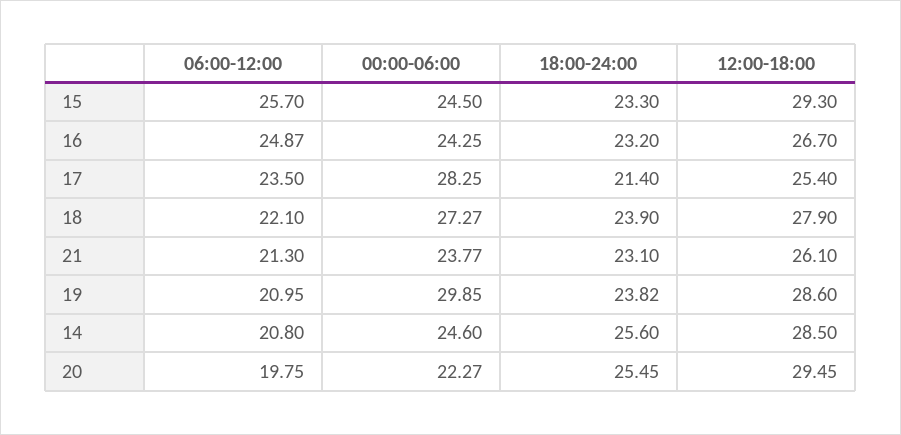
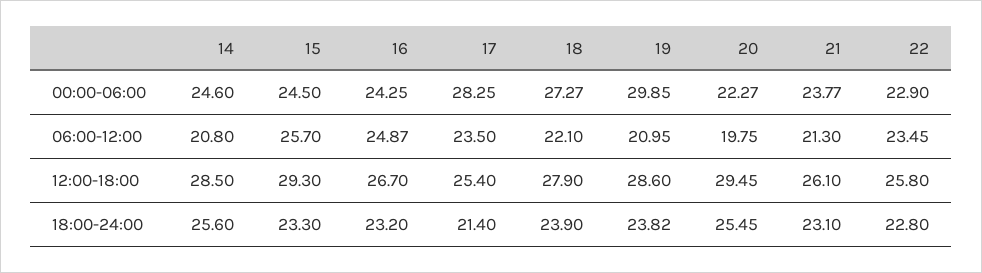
00:00-06:00, 22: none -> 22.9
06:00-12:00, 22: none -> 23.45
12:00-18:00, 22: none -> 25.8
18:00-24:00, 22: none -> 22.8

